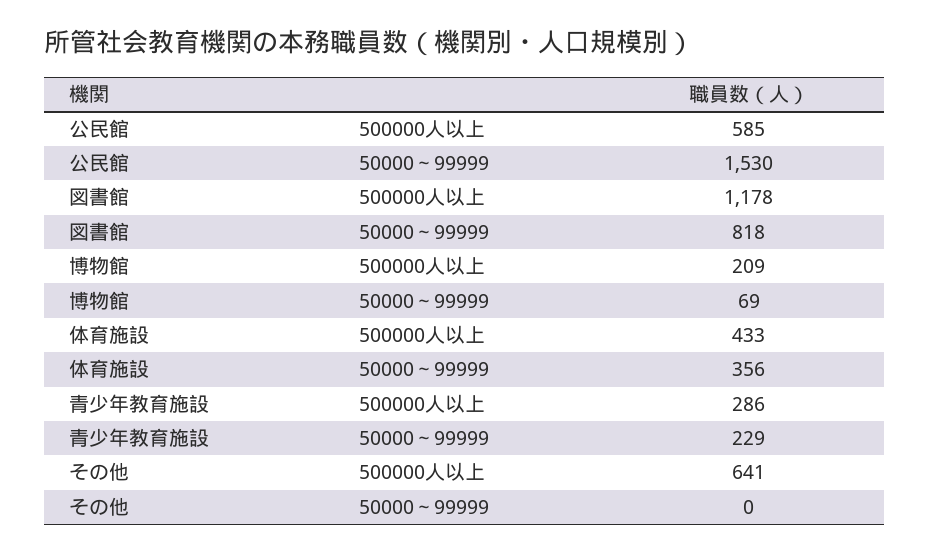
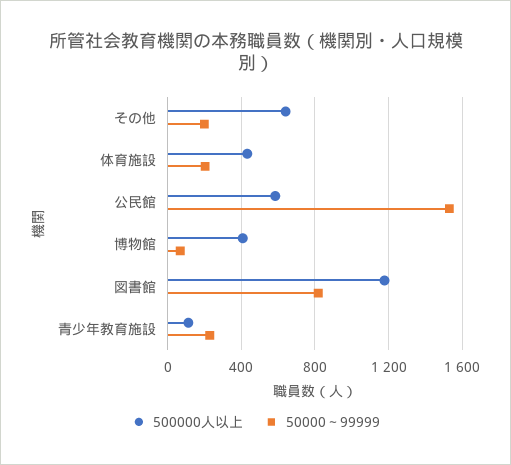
500000人以上, 博物館: 209 -> 400
50000～99999, 体育施設: 356 -> 200
500000人以上, 青少年教育施設: 286 -> 100
50000～99999, その他: 0 -> 200

